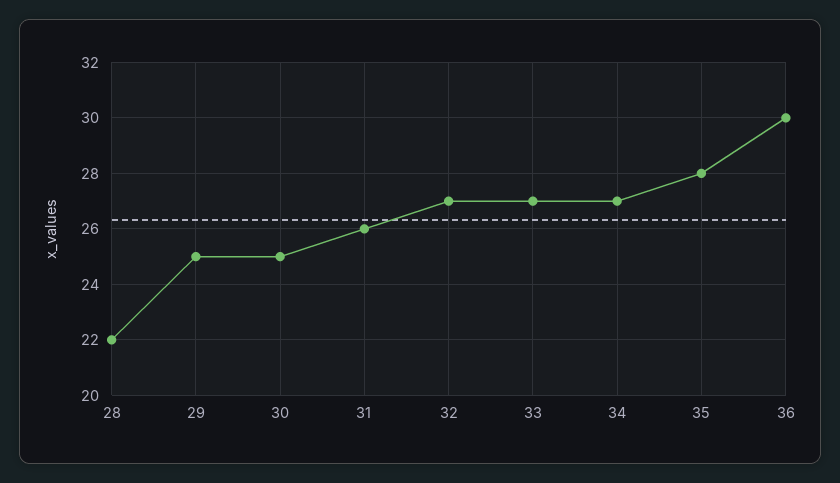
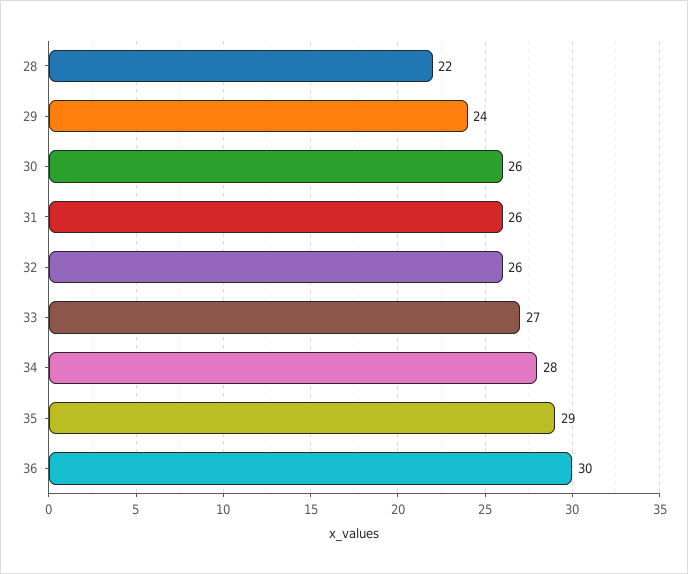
29: 25 -> 24
30: 25 -> 26
32: 27 -> 26
34: 27 -> 28
35: 28 -> 29

